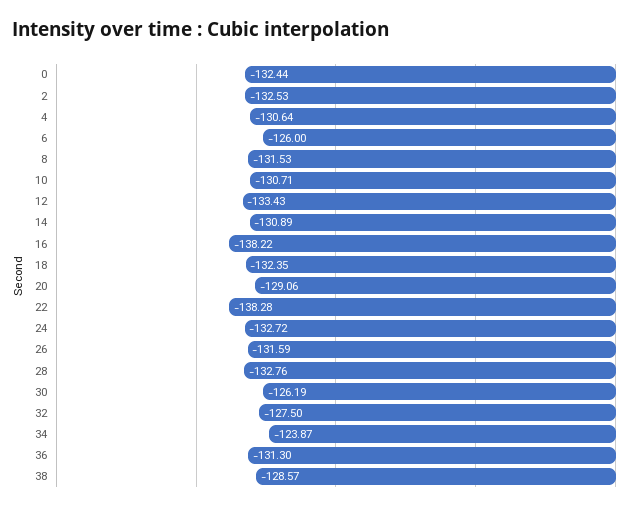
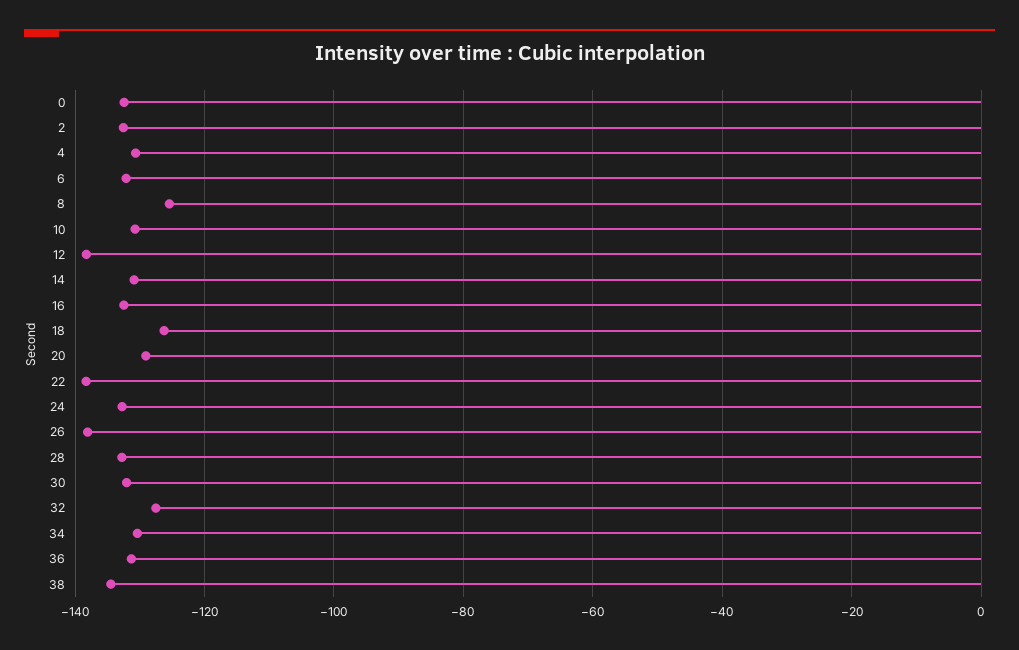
6: -126 -> -132
8: -131.53 -> -126
12: -133.43 -> -138
16: -138.22 -> -132
18: -132.35 -> -126
26: -131.59 -> -138
30: -126.19 -> -132
34: -123.87 -> -130
38: -128.57 -> -134

